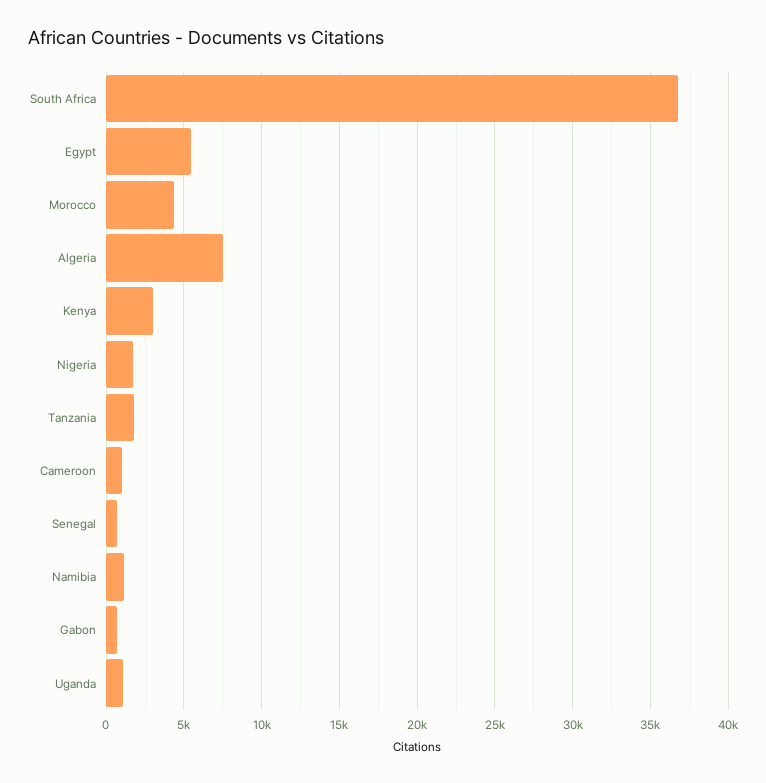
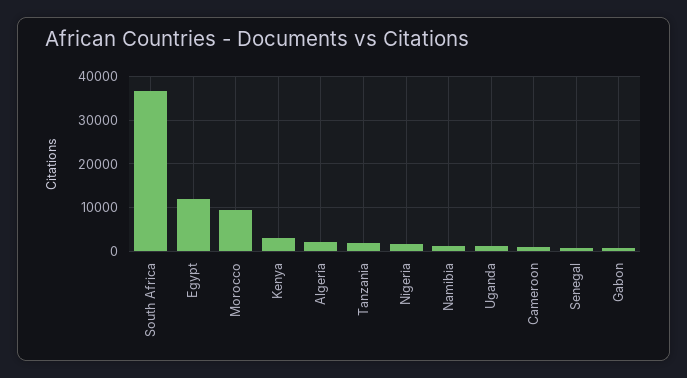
Egypt: 5500 -> 12000
Morocco: 4500 -> 10000
Algeria: 7500 -> 2000

